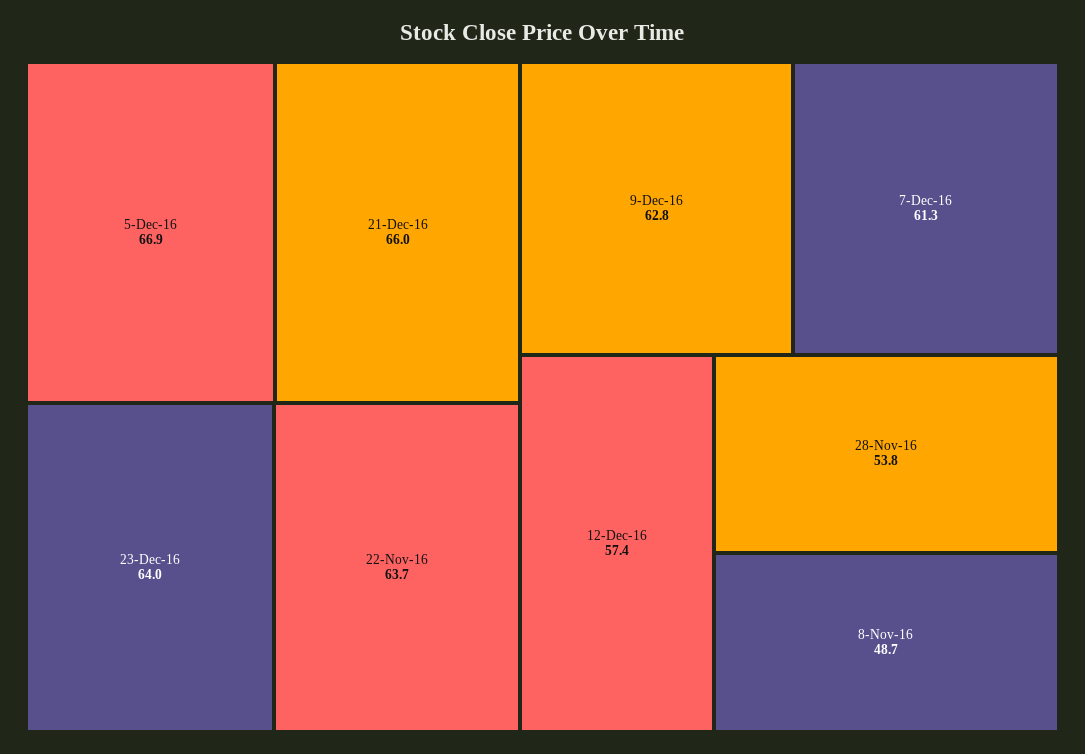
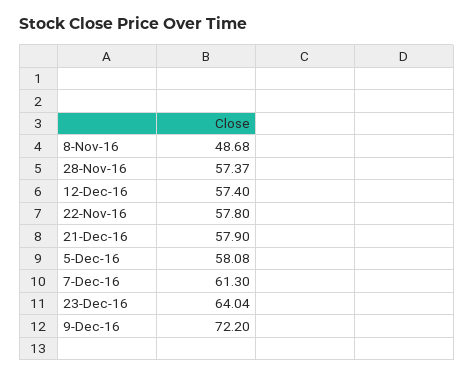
5-Dec-16: 66.9 -> 58.08
21-Dec-16: 66 -> 57.9
22-Nov-16: 63.7 -> 57.8
9-Dec-16: 62.8 -> 72.2
28-Nov-16: 53.8 -> 57.37

